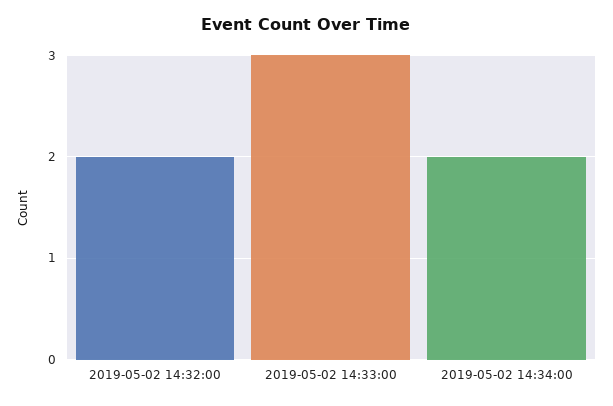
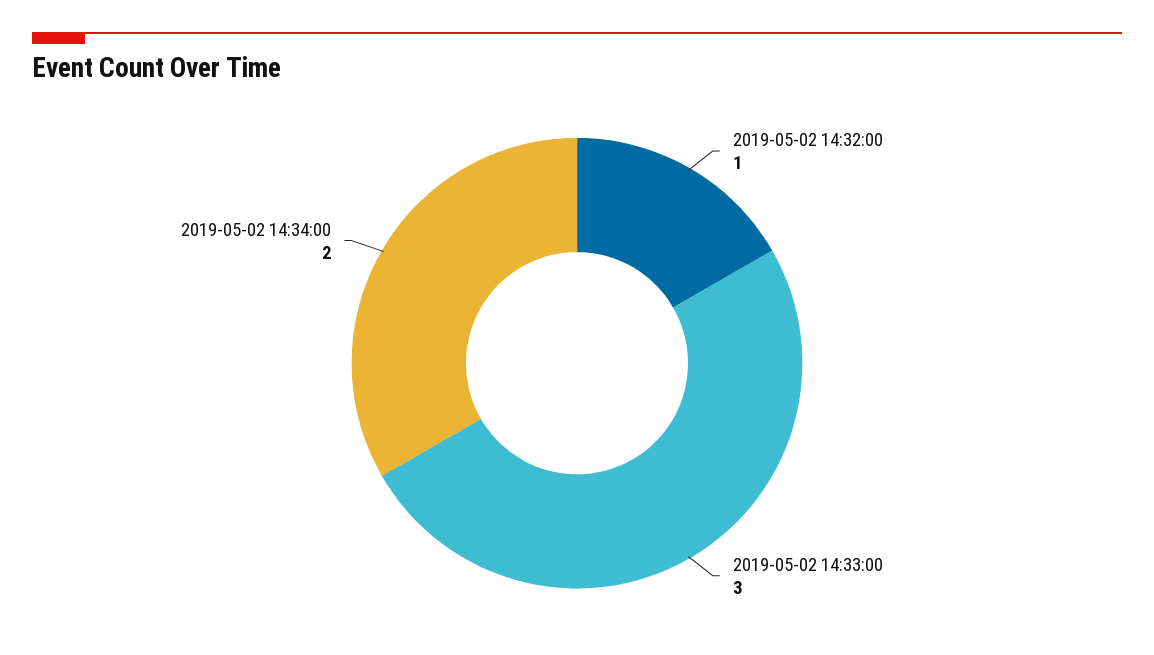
2019-05-02 14:32:00: 2 -> 1

